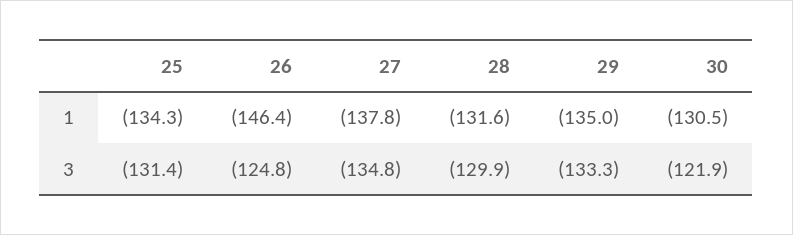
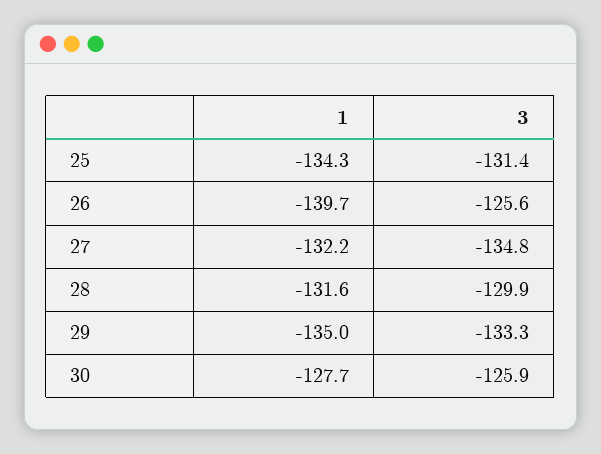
26, 1: -146.4 -> -139.7
27, 1: -137.8 -> -132.2
30, 1: -130.5 -> -127.7
26, 3: -124.8 -> -125.6
30, 3: -121.9 -> -125.9

